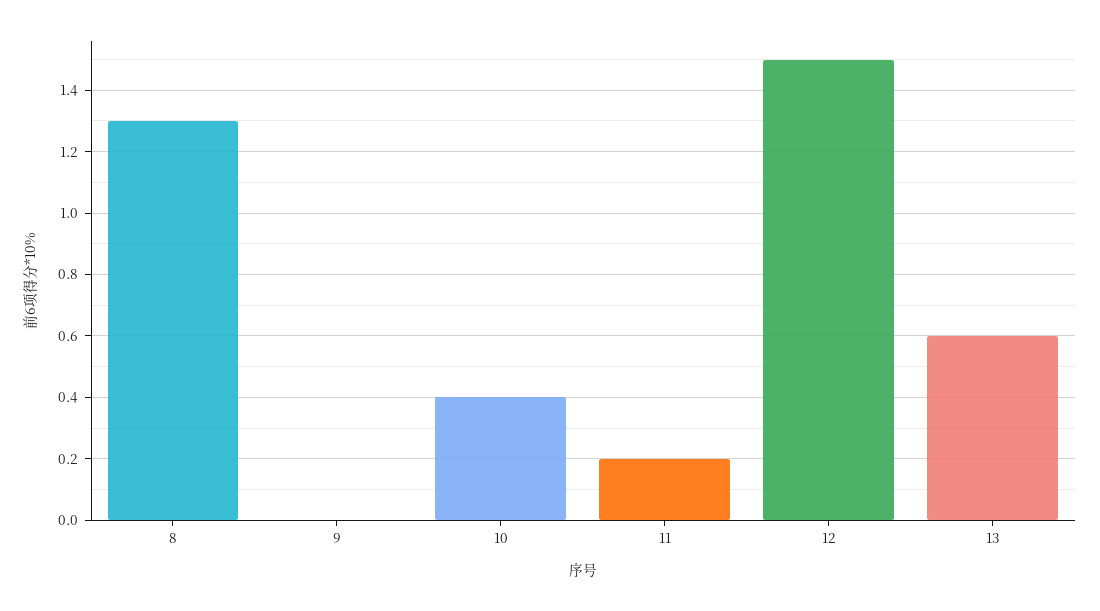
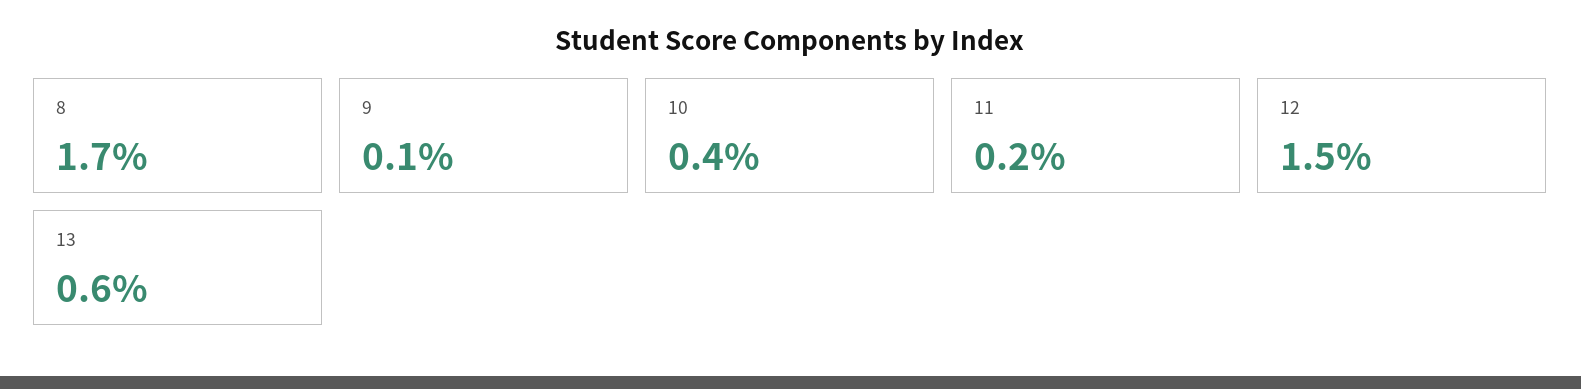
8: 1.3 -> 1.7
9: 0 -> 0.1

